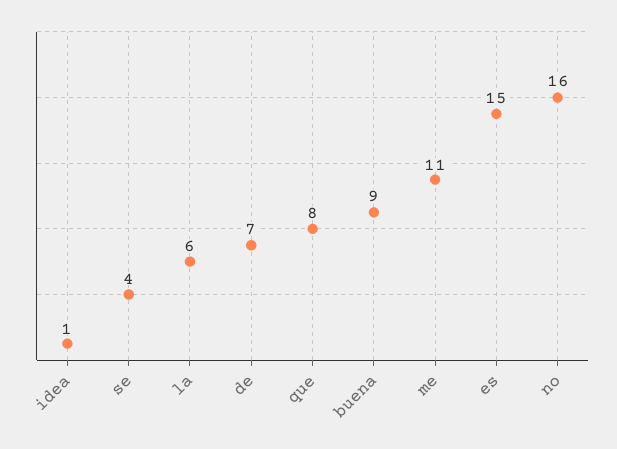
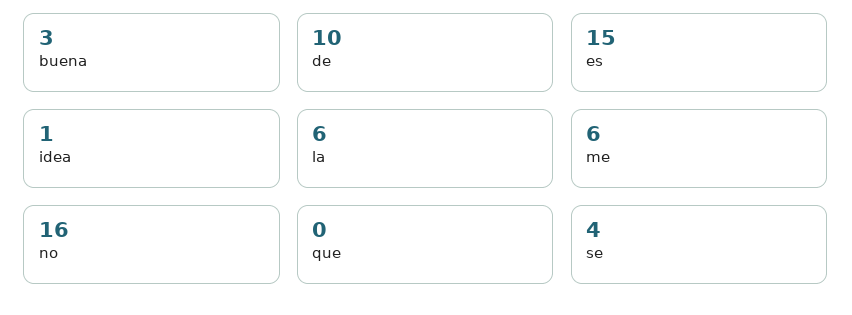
de: 7 -> 10
que: 8 -> 0
buena: 9 -> 3
me: 11 -> 6

